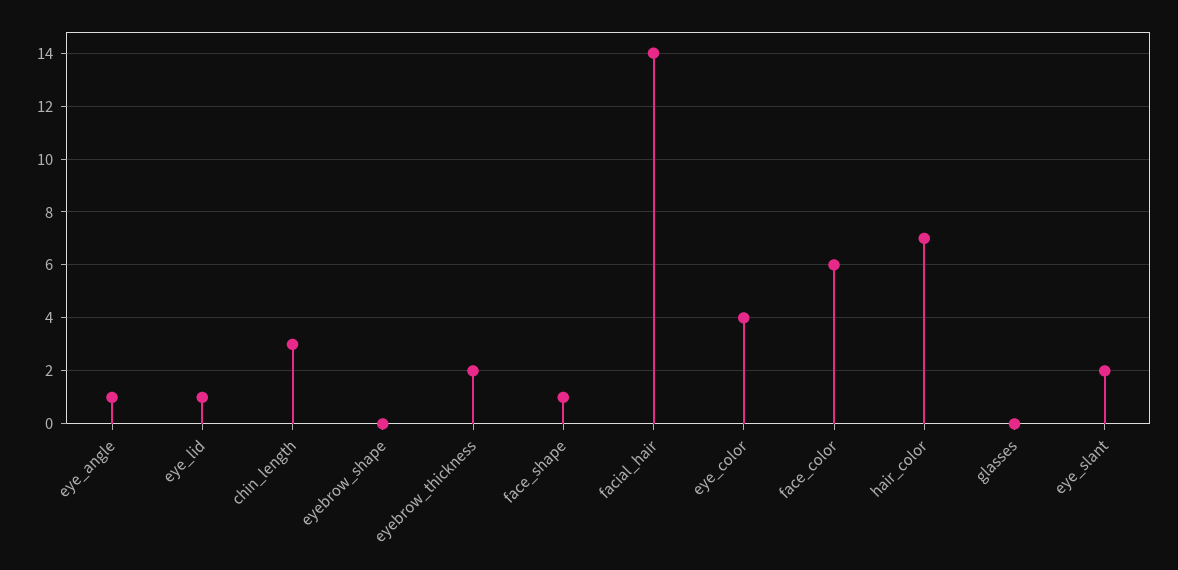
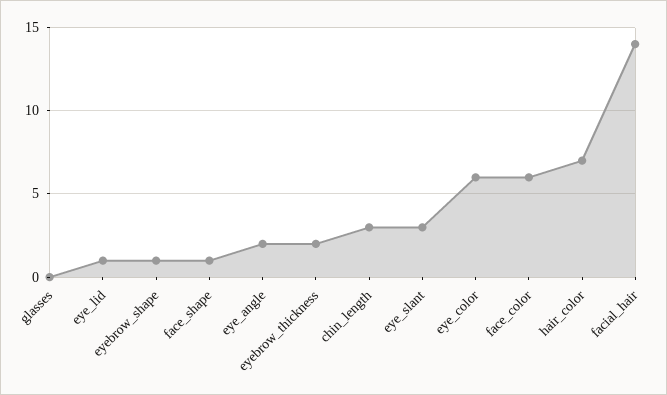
eye_angle: 1 -> 2
eyebrow_shape: 0 -> 1
eye_color: 4 -> 6
eye_slant: 2 -> 3

